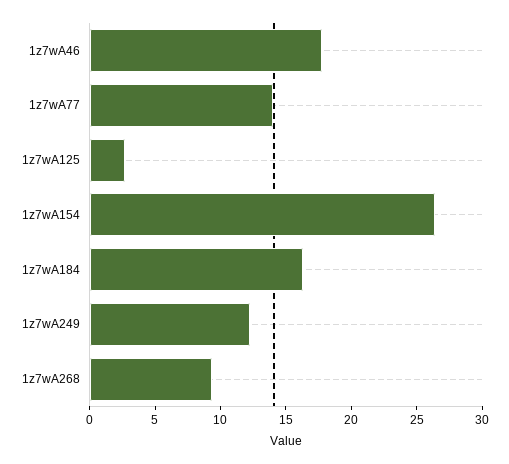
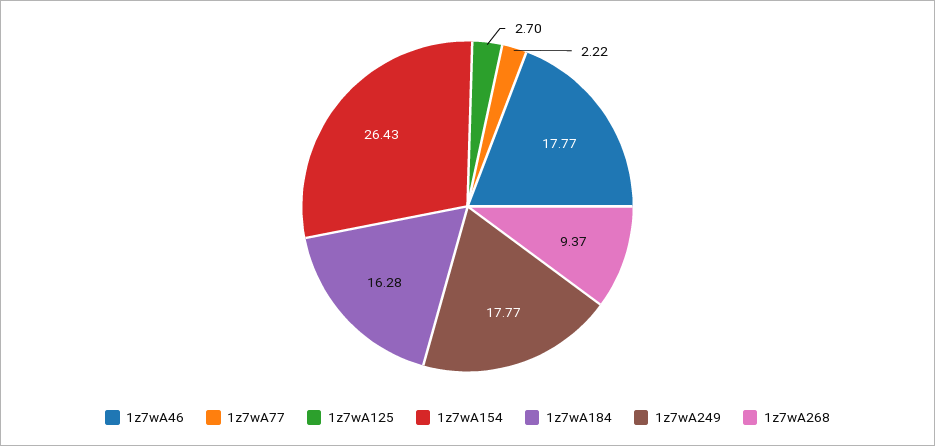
1z7wA77: 14 -> 2.22
1z7wA249: 12 -> 17.77

